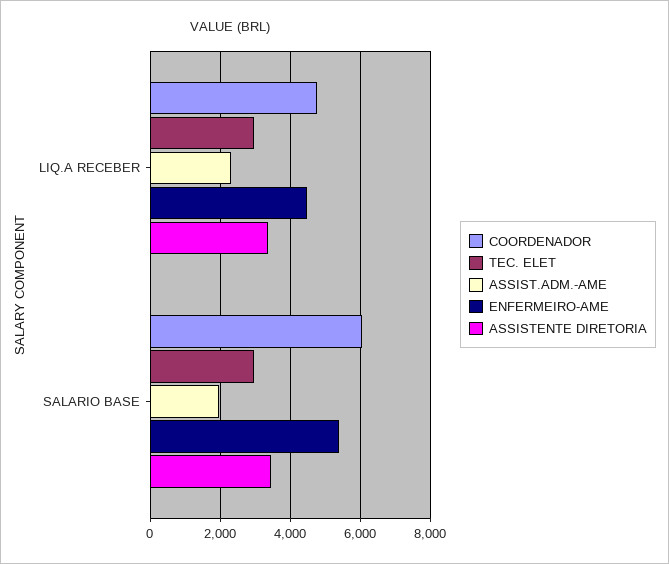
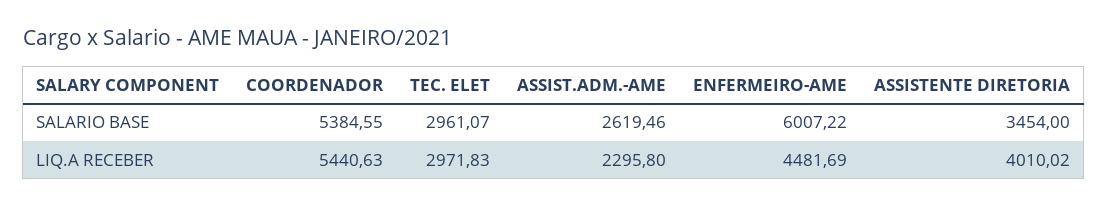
COORDENADOR, LIQ.A RECEBER: 4800 -> 5440.63
ASSISTENTE DIRETORIA, LIQ.A RECEBER: 3400 -> 4010.02
COORDENADOR, SALARIO BASE: 6000 -> 5384.55
ASSIST.ADM.-AME, SALARIO BASE: 2000 -> 2619.46
ENFERMEIRO-AME, SALARIO BASE: 5400 -> 6007.22

